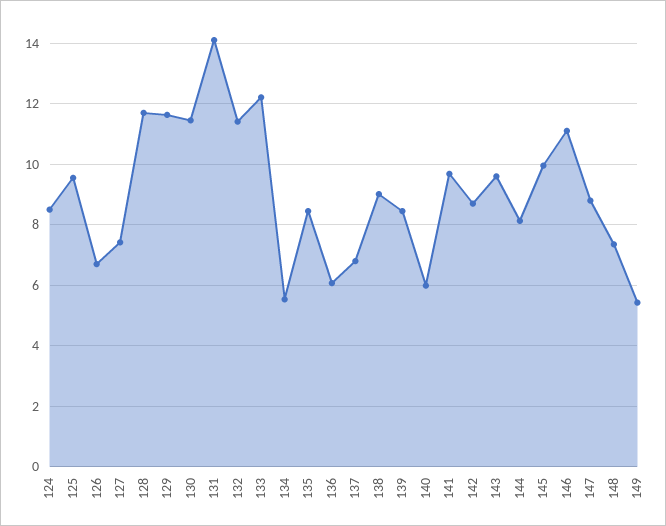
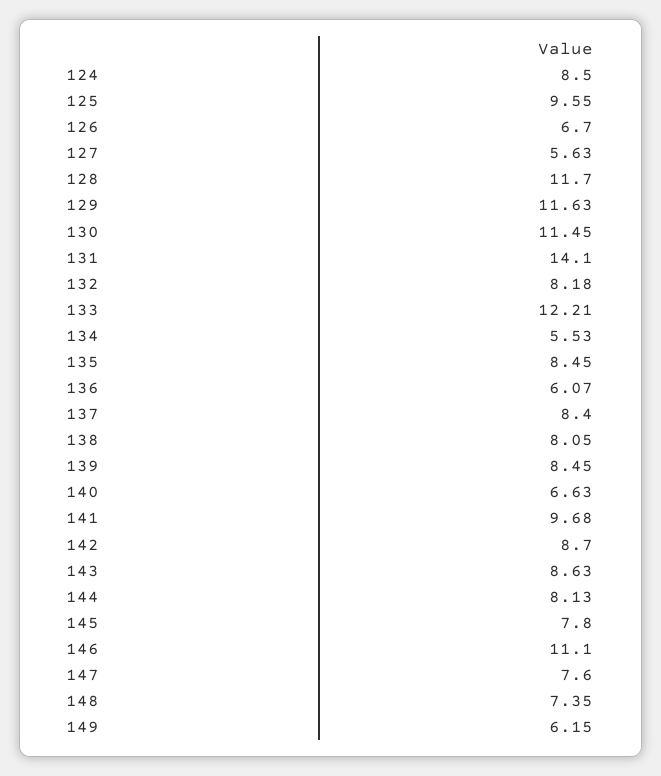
127: 7.4 -> 5.63
132: 11.4 -> 8.18
137: 6.8 -> 8.4
138: 9 -> 8.05
140: 6 -> 6.63
143: 9.6 -> 8.63
145: 10 -> 7.8
147: 8.8 -> 7.6
149: 5.4 -> 6.15

